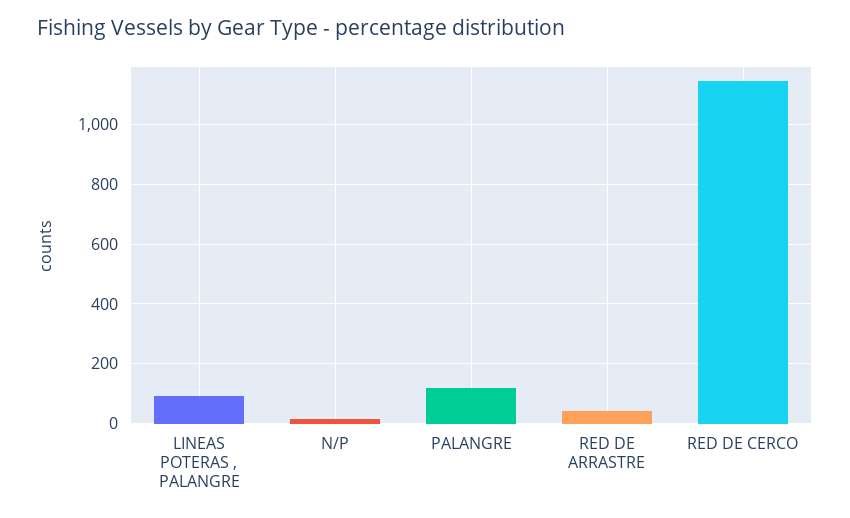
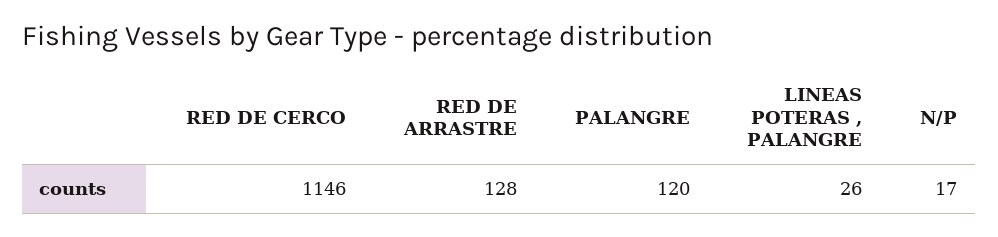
LINEAS POTERAS , PALANGRE: 100 -> 26
RED DE ARRASTRE: 50 -> 128

